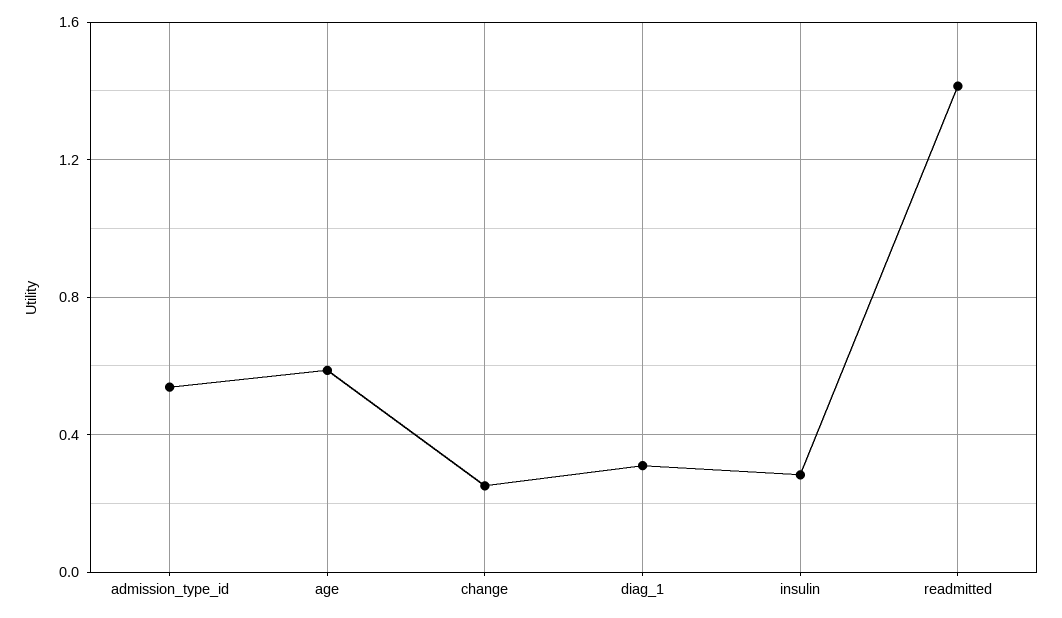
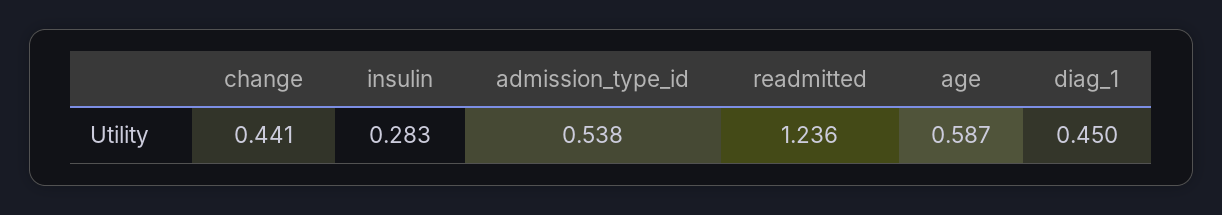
change: 0.25 -> 0.441
diag_1: 0.3 -> 0.45
readmitted: 1.4 -> 1.236

